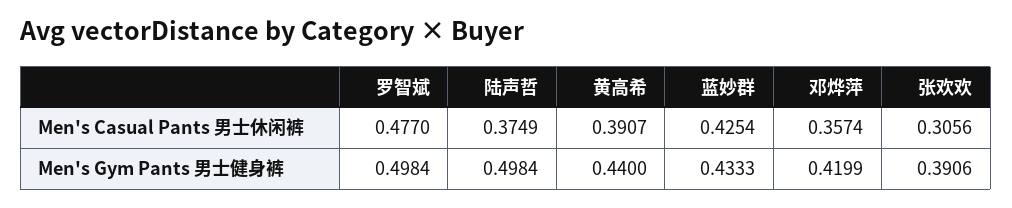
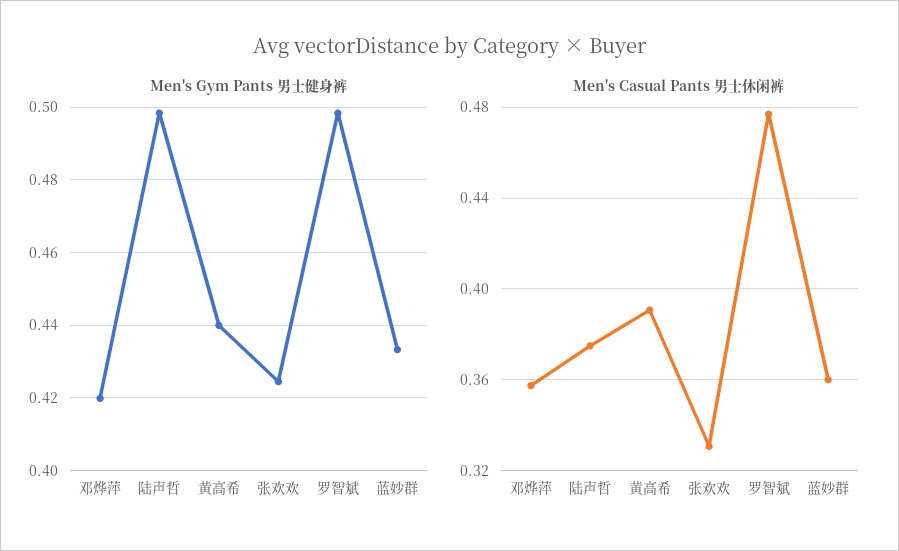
Men's Casual Pants 男士休闲裤, 蓝妙群: 0.4254 -> 0.36
Men's Casual Pants 男士休闲裤, 张欢欢: 0.3056 -> 0.33
Men's Gym Pants 男士健身裤, 张欢欢: 0.3906 -> 0.424

